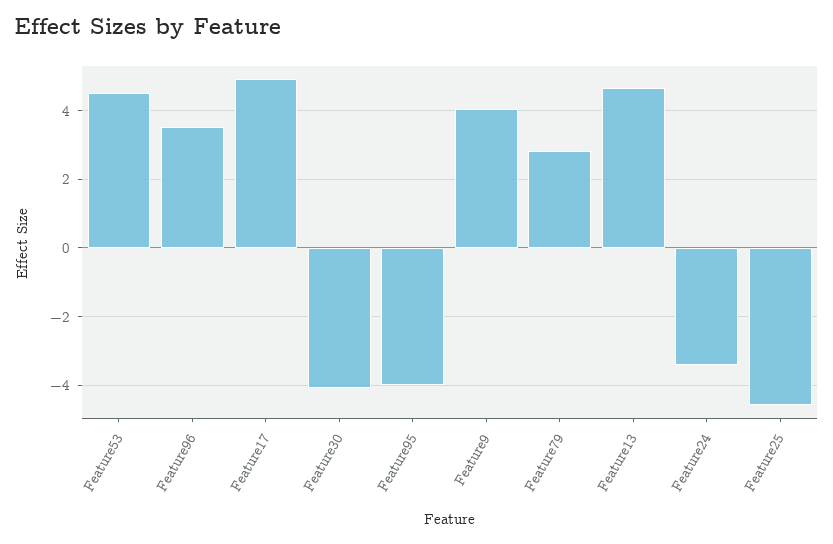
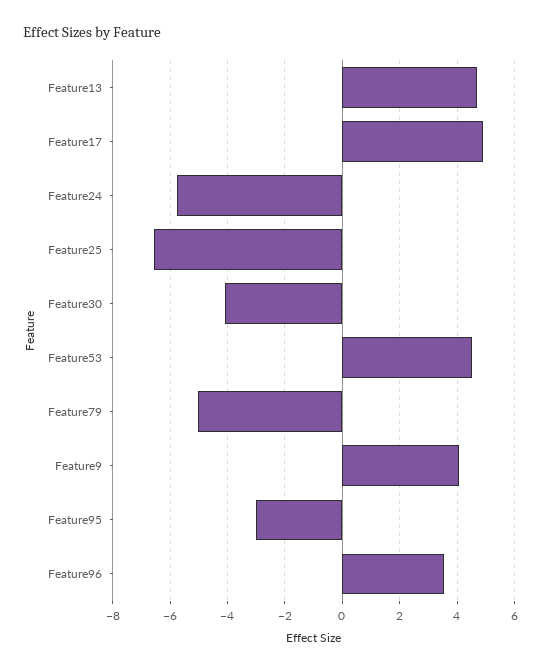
Feature95: -4 -> -3
Feature79: 2.8 -> -5
Feature24: -3.4 -> -5.75
Feature25: -4.6 -> -6.5

